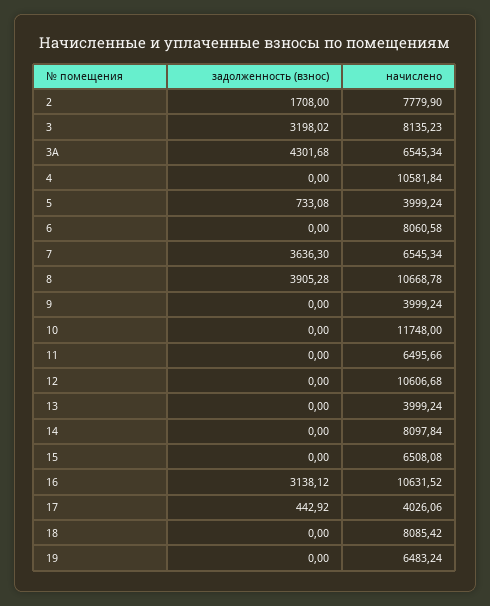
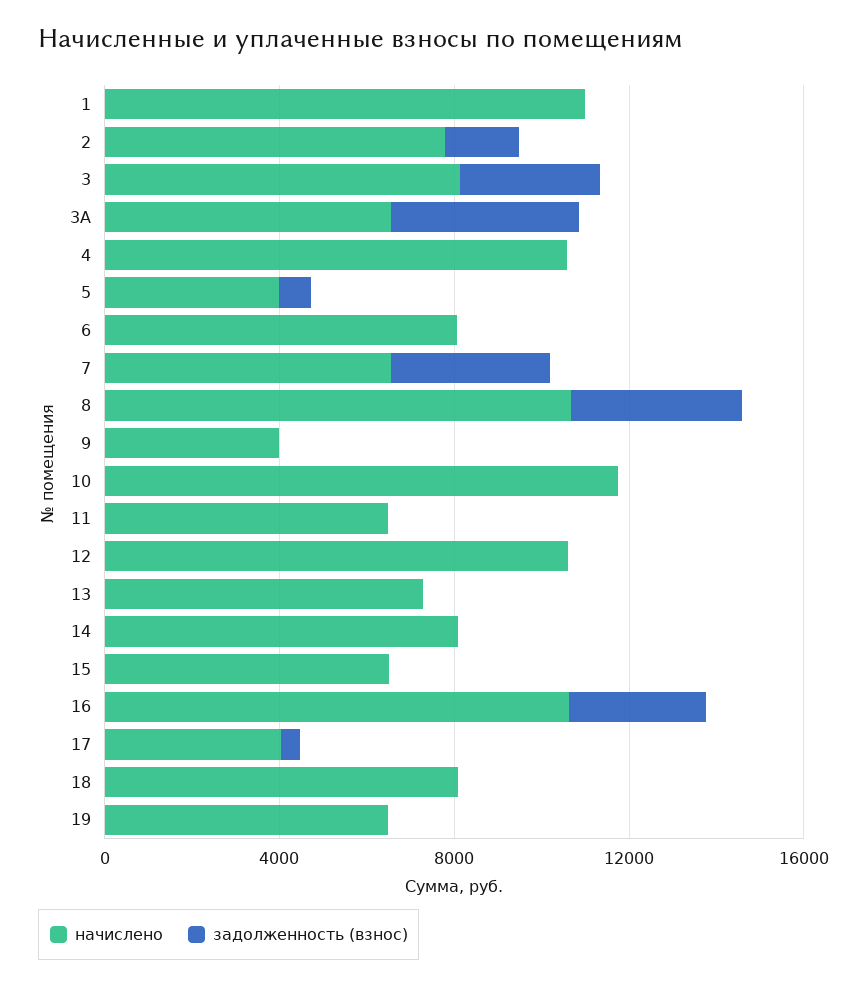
начислено, 13: 3999.24 -> 7000
начислено, 1: none -> 11000
задолженность (взнос), 1: none -> 0

